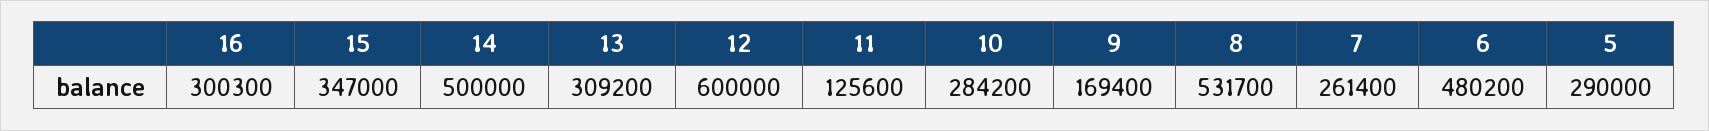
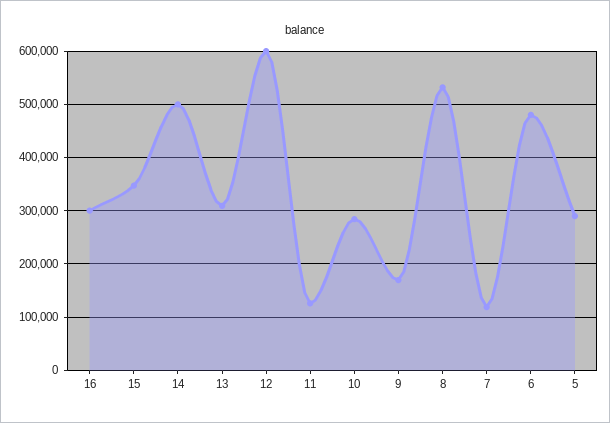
7: 261400 -> 120000

